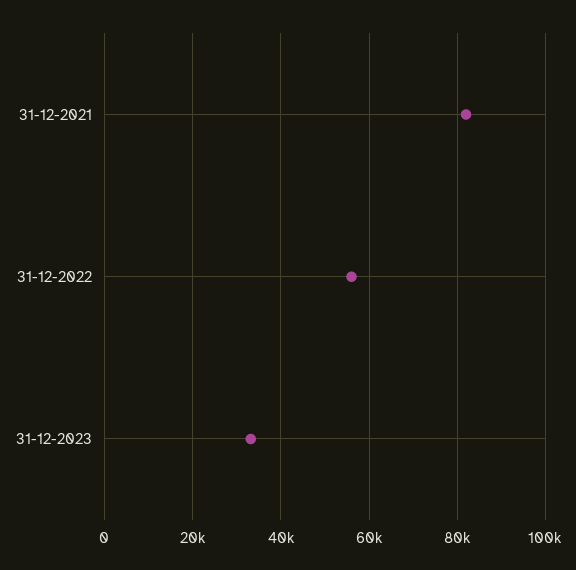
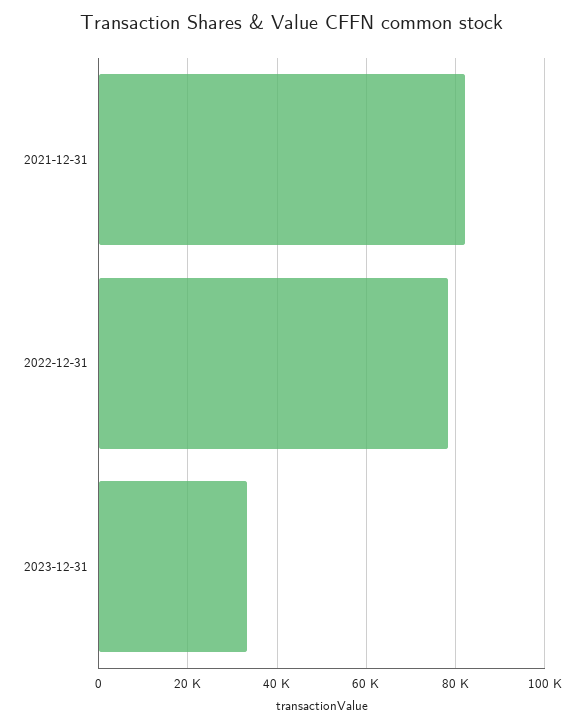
31-12-2022: 56000 -> 78000

